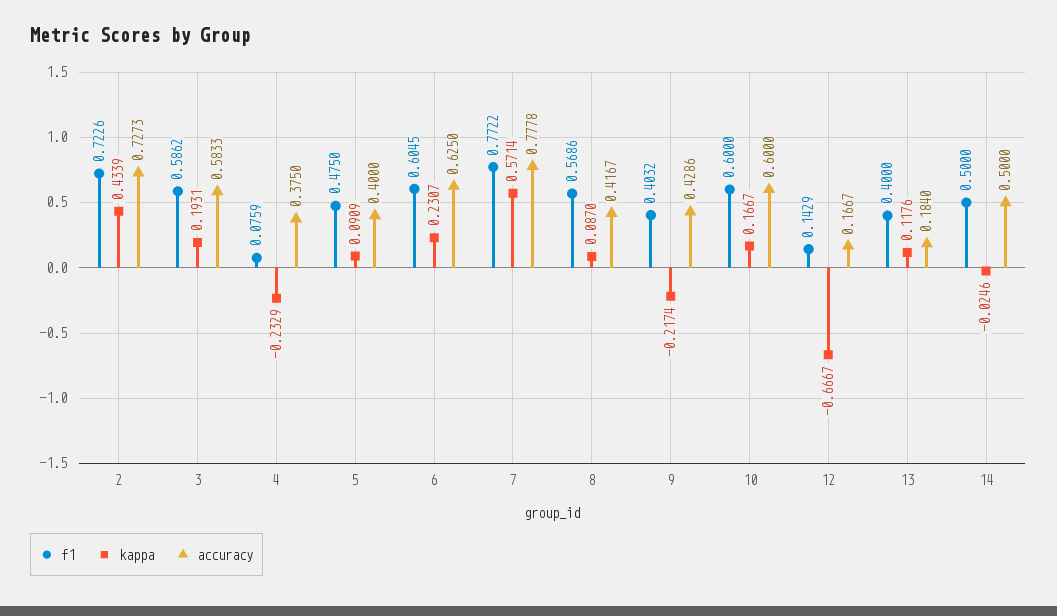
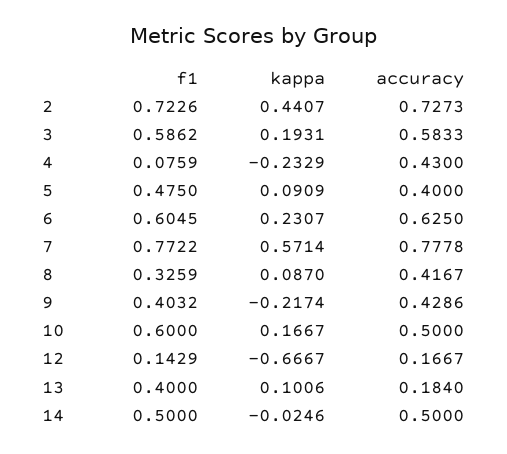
kappa, 2: 0.4339 -> 0.4407
accuracy, 4: 0.375 -> 0.43
f1, 8: 0.5686 -> 0.3259
accuracy, 10: 0.6 -> 0.5
kappa, 13: 0.1176 -> 0.1006

